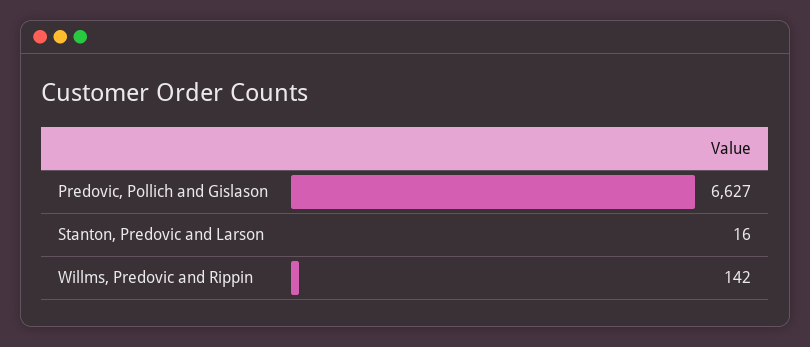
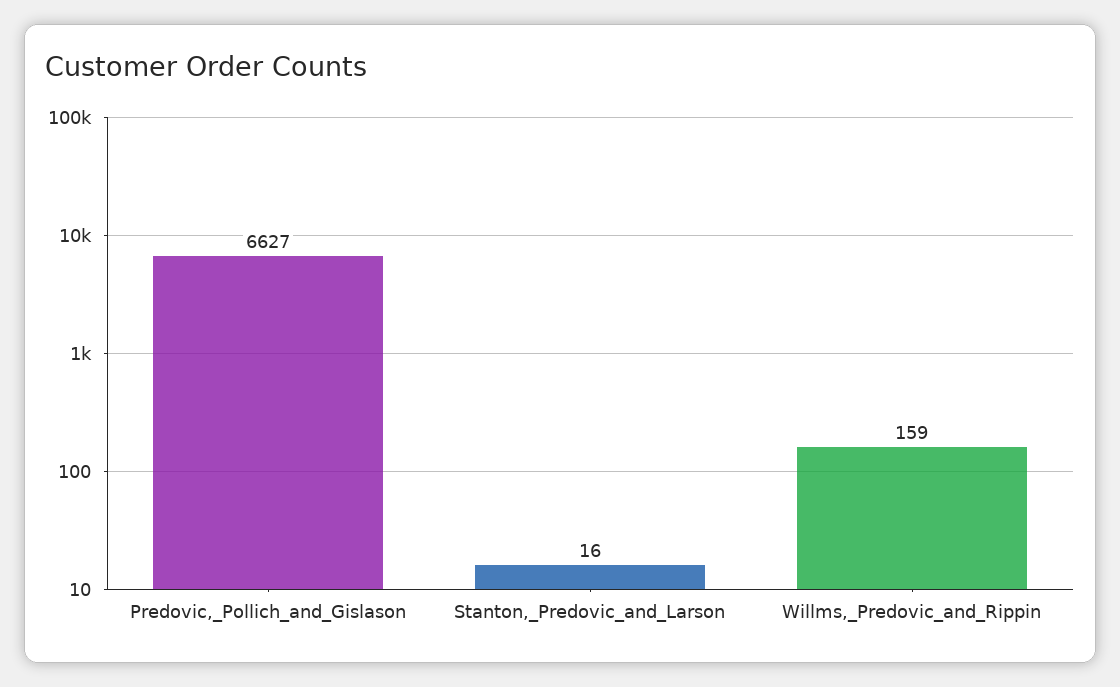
Willms, Predovic and Rippin: 142 -> 159

